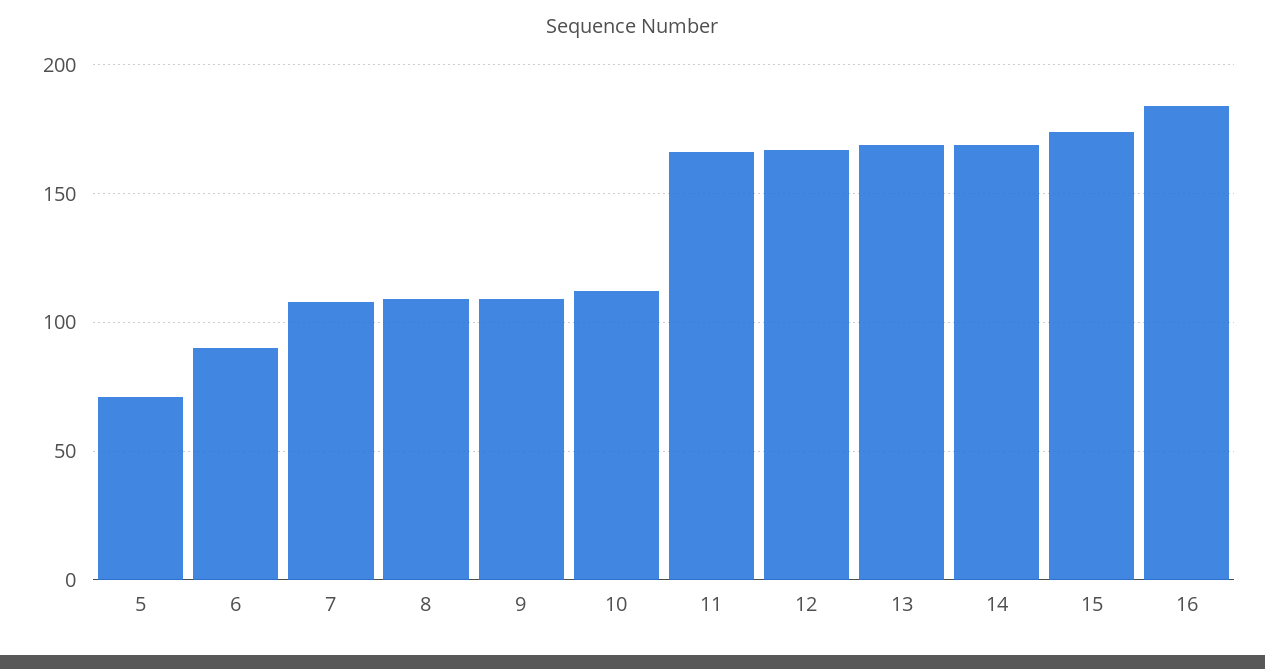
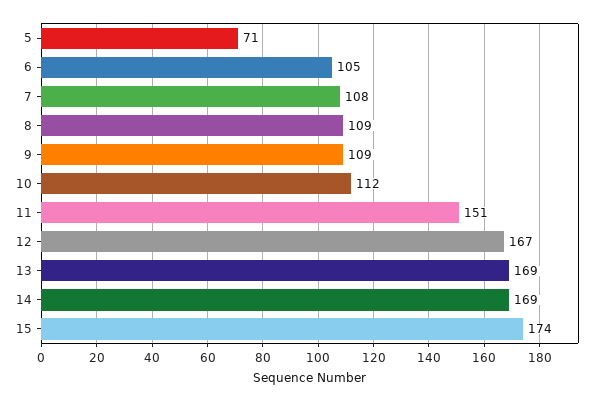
6: 90 -> 105
11: 165 -> 151
16: 185 -> none

